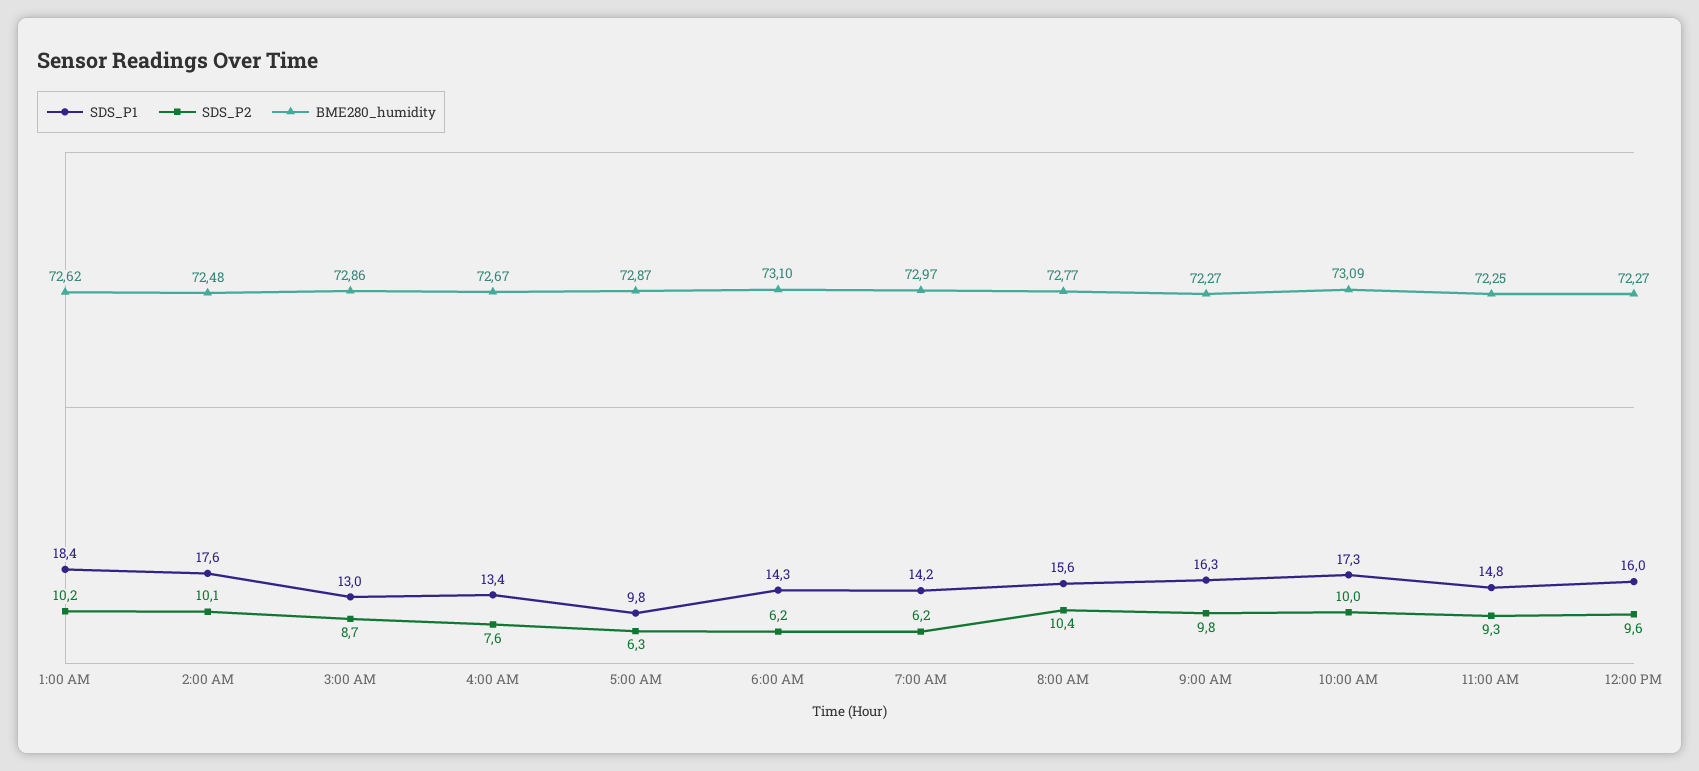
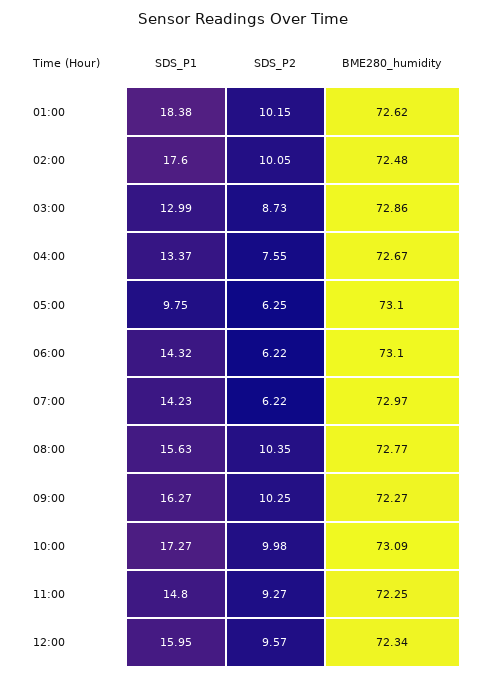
BME280_humidity, 5:00 AM: 72.87 -> 73.1
SDS_P2, 9:00 AM: 9.8 -> 10.25
BME280_humidity, 12:00 PM: 72.27 -> 72.34

